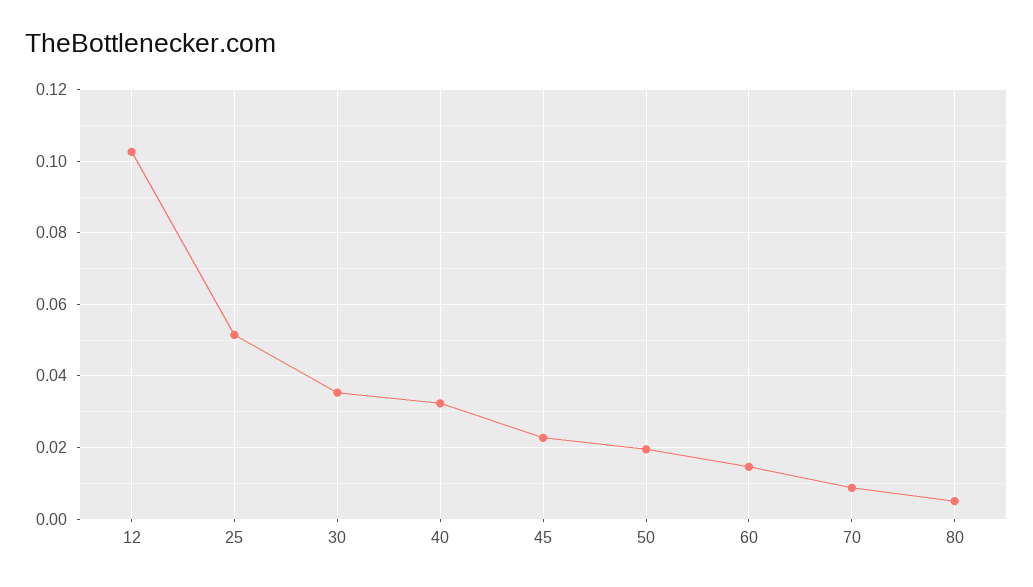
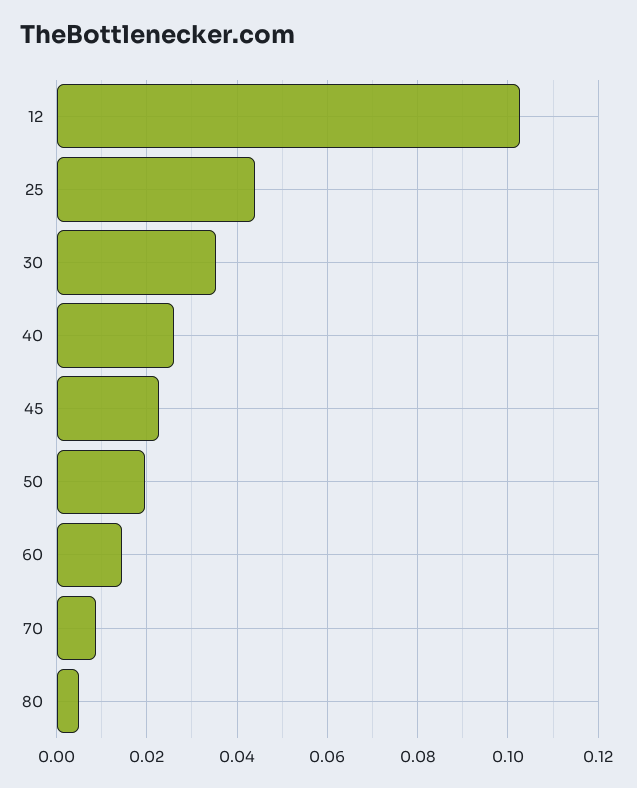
25: 0.052 -> 0.044
40: 0.032 -> 0.026

